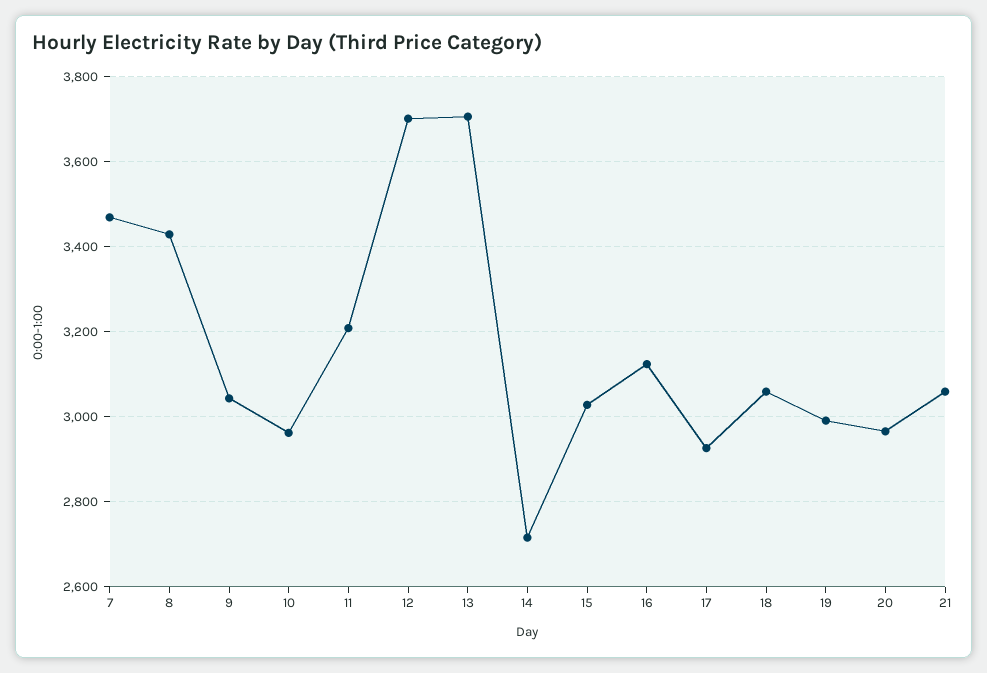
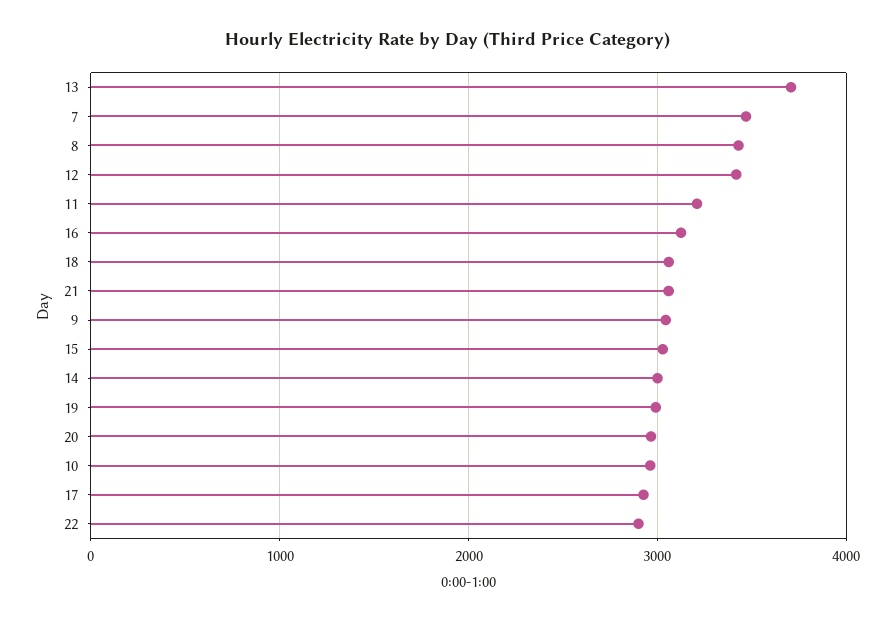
12: 3700 -> 3400
14: 2720 -> 3000
22: none -> 2900

